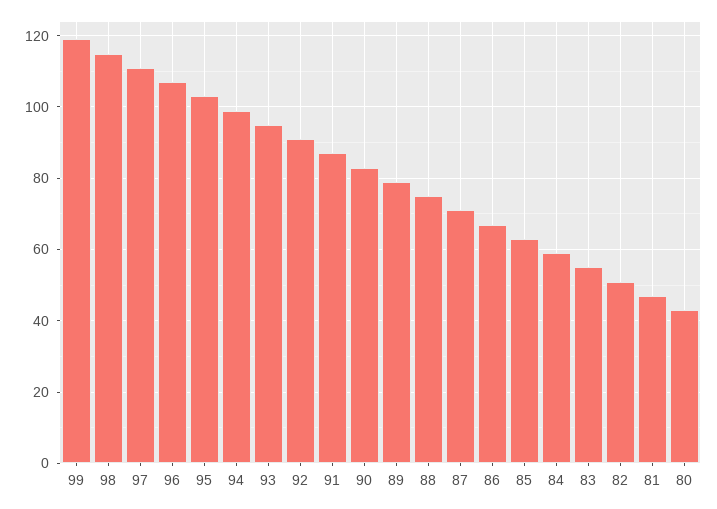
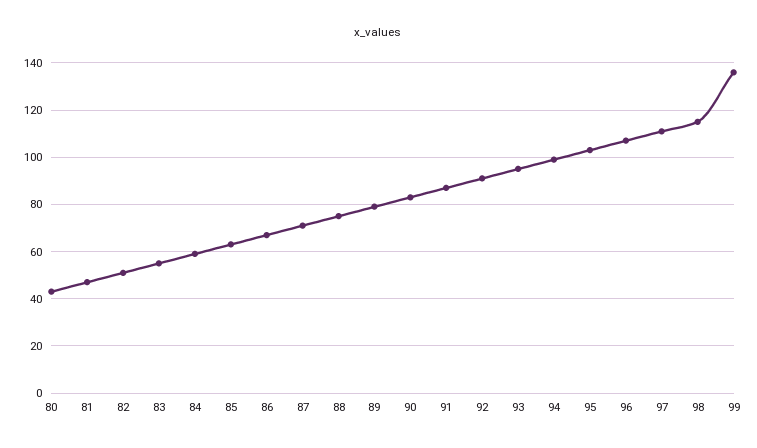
99: 120 -> 135

